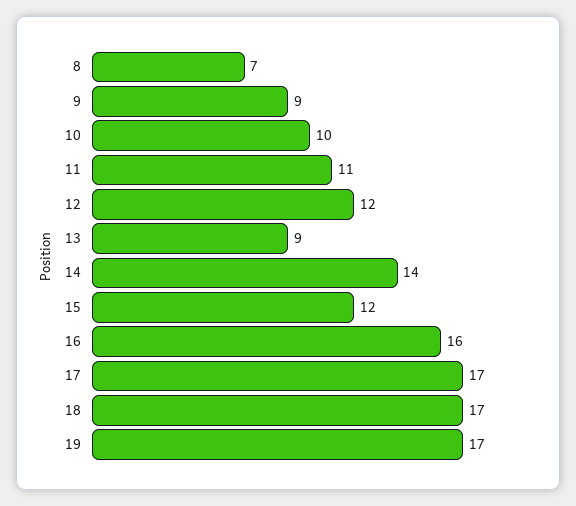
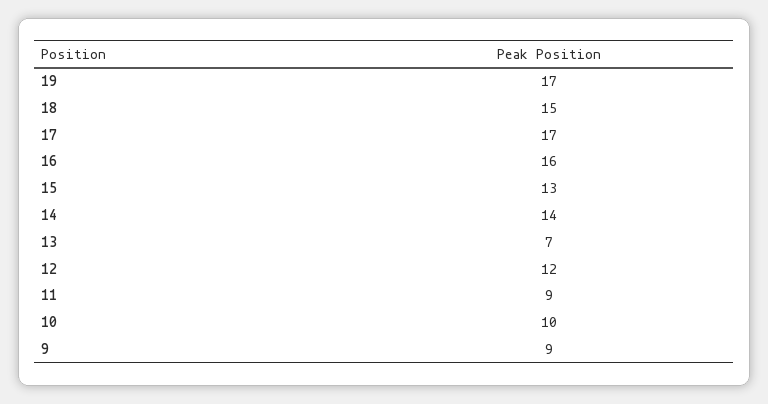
8: 7 -> none
11: 11 -> 9
13: 9 -> 7
15: 12 -> 13
18: 17 -> 15

